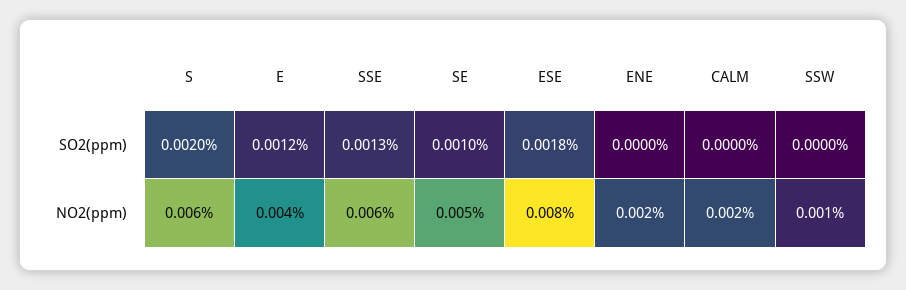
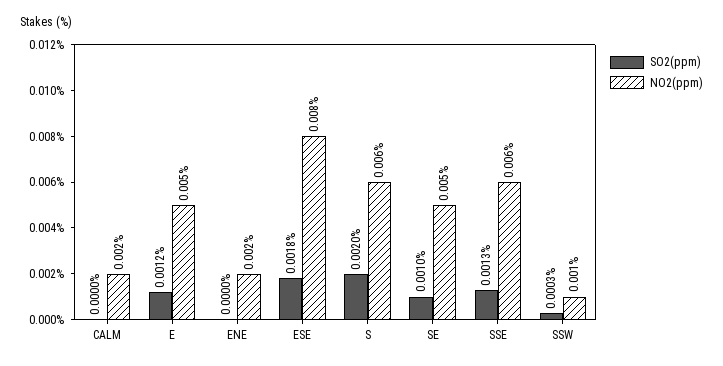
SO2(ppm), SSW: 0 -> 0.0003
NO2(ppm), E: 0.004 -> 0.005

